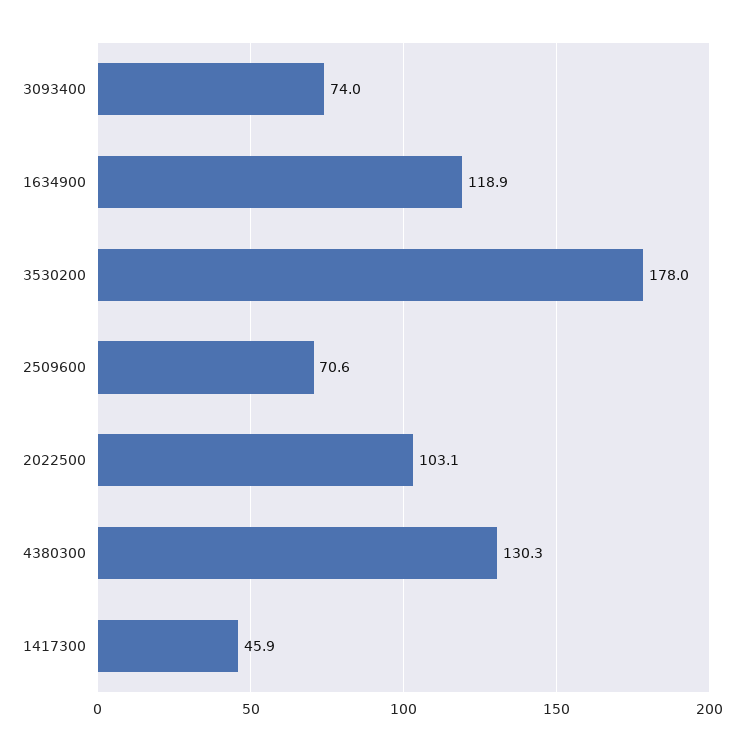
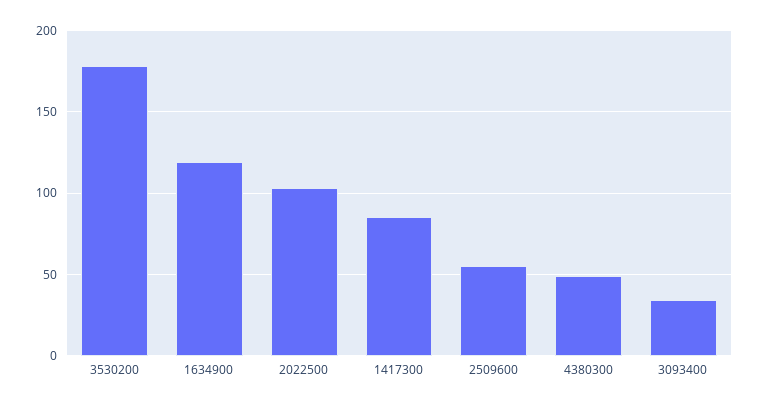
3093400: 74 -> 35
2509600: 70.6 -> 55
4380300: 130.3 -> 50
1417300: 45.9 -> 85

